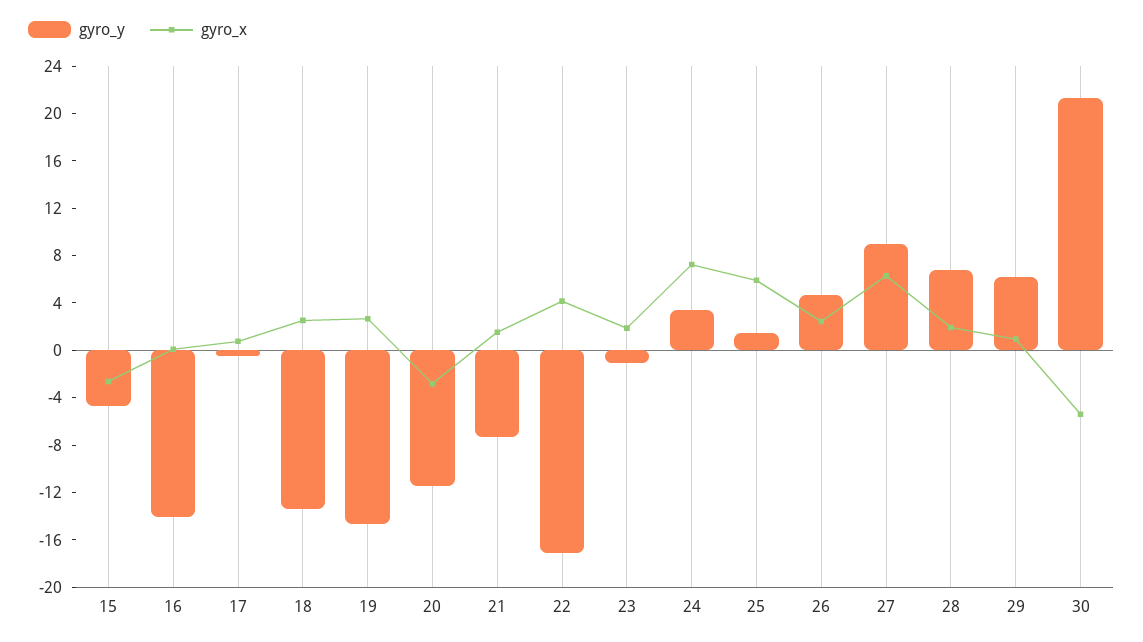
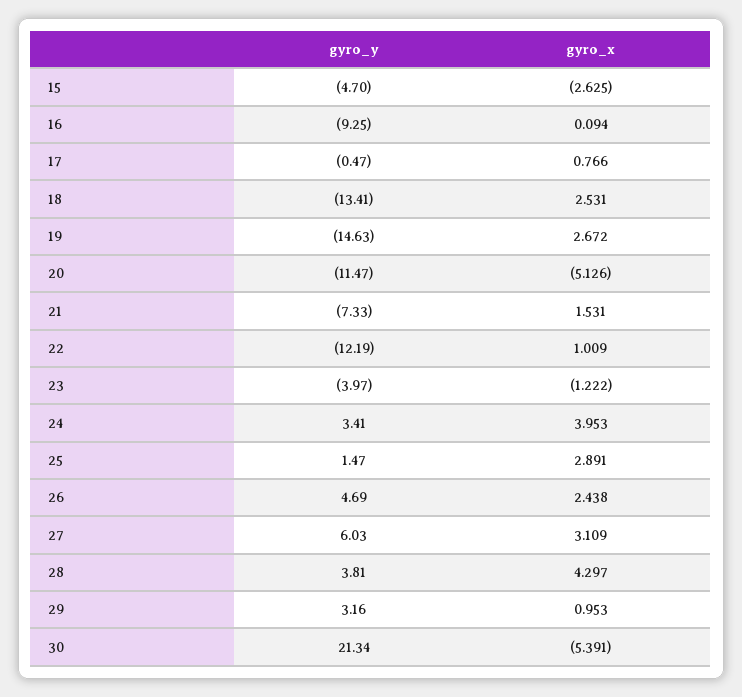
gyro_y, 16: -14 -> -9.25
gyro_x, 20: -3 -> -5.126
gyro_y, 22: -17 -> -12.19
gyro_x, 22: 4 -> 1.009
gyro_y, 23: -1 -> -3.97
gyro_x, 23: 2 -> -1.222
gyro_x, 24: 7 -> 3.953
gyro_x, 25: 6 -> 2.891
gyro_y, 27: 9 -> 6.03
gyro_x, 27: 6 -> 3.109
gyro_y, 28: 7 -> 3.81
gyro_x, 28: 2 -> 4.297
gyro_y, 29: 6 -> 3.16

